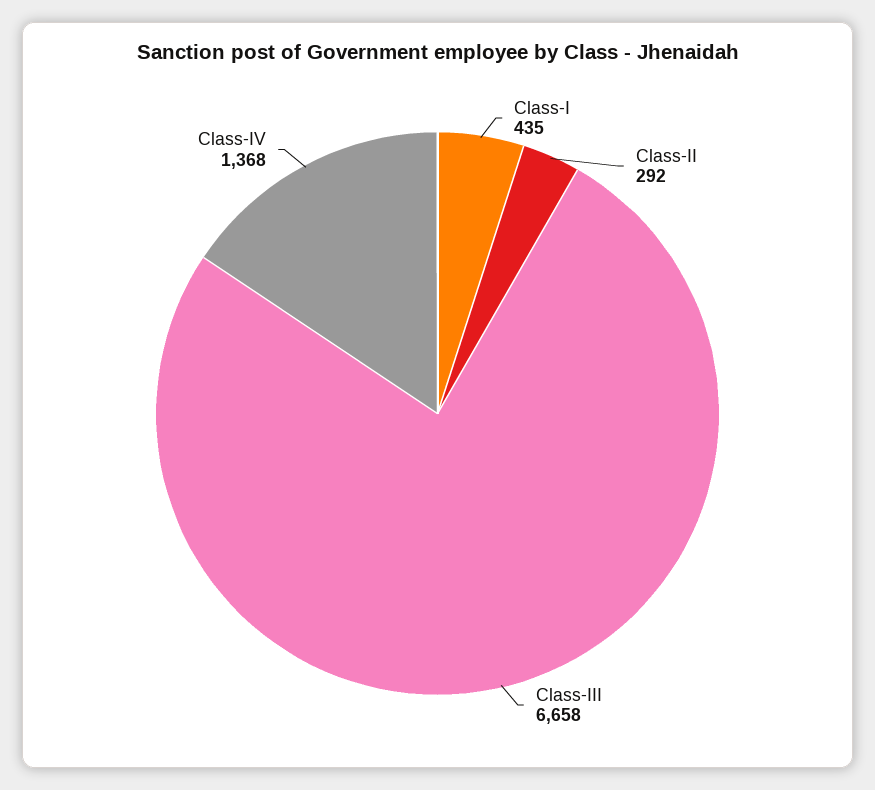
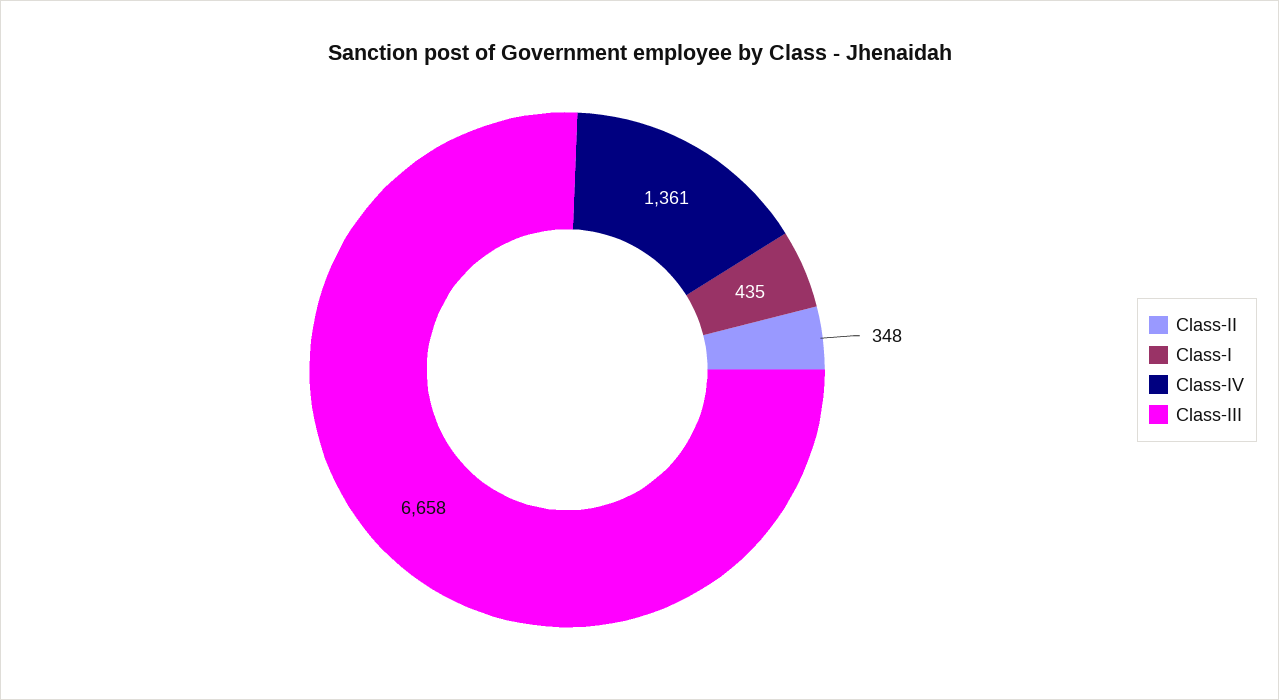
Class-II: 292 -> 348
Class-IV: 1368 -> 1361

